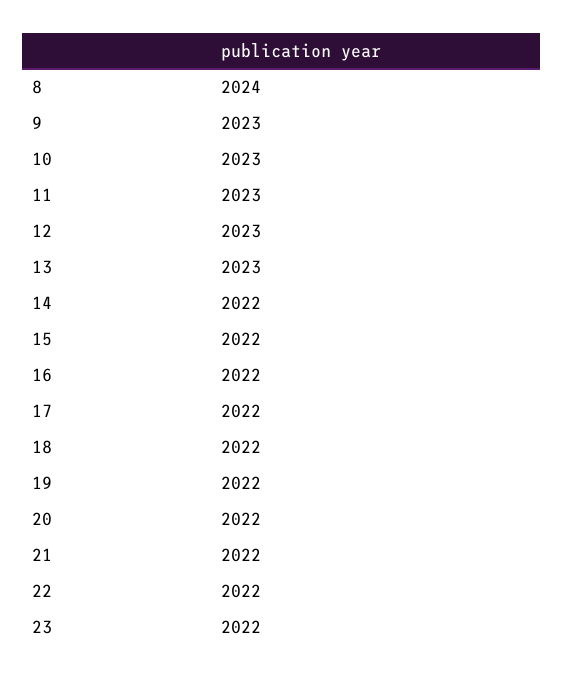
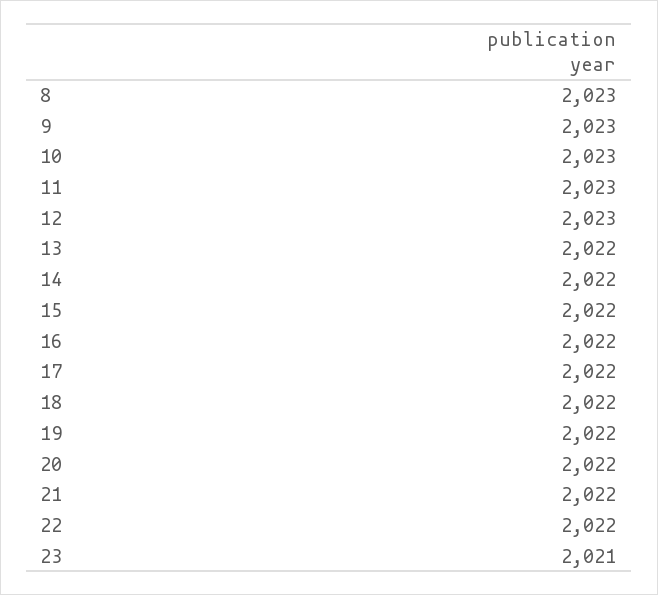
8: 2024 -> 2023
13: 2023 -> 2022
23: 2022 -> 2021

